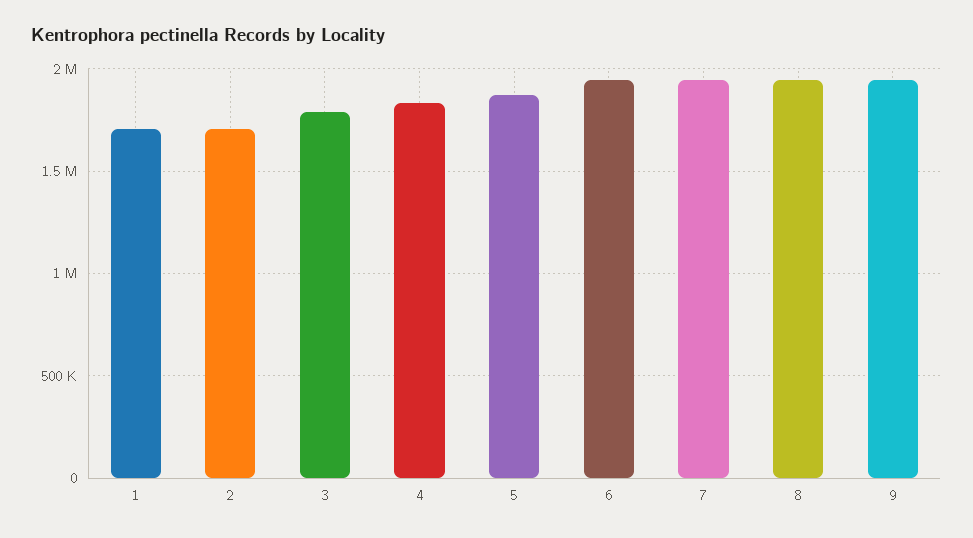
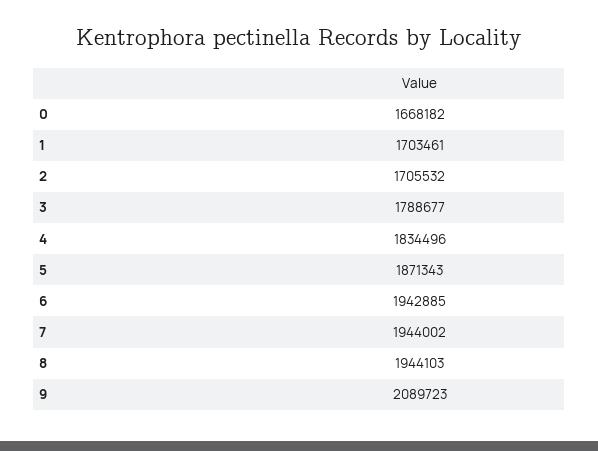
9: 1950000 -> 2089723
0: none -> 1668182

